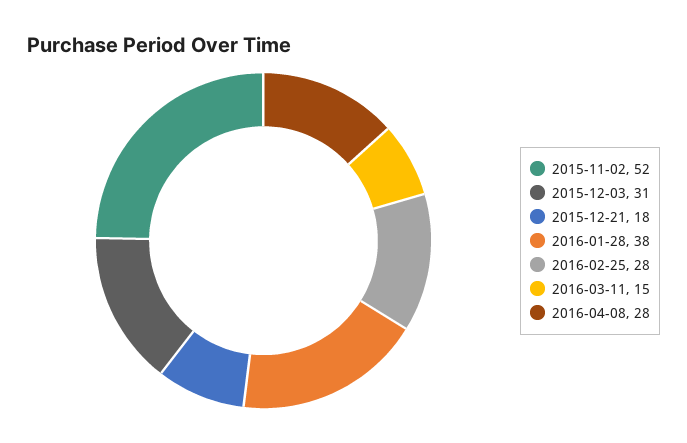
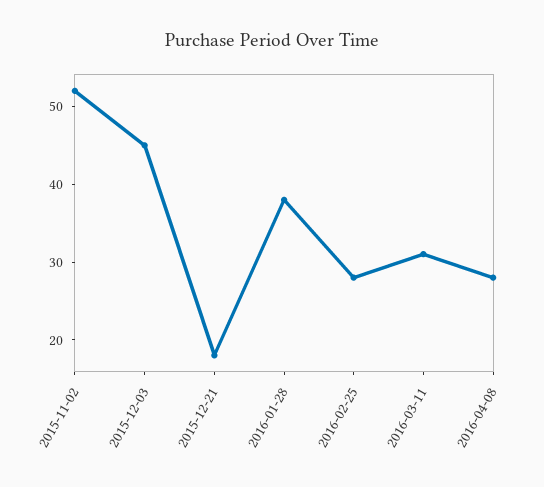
2015-12-03: 31 -> 45
2016-03-11: 15 -> 30

